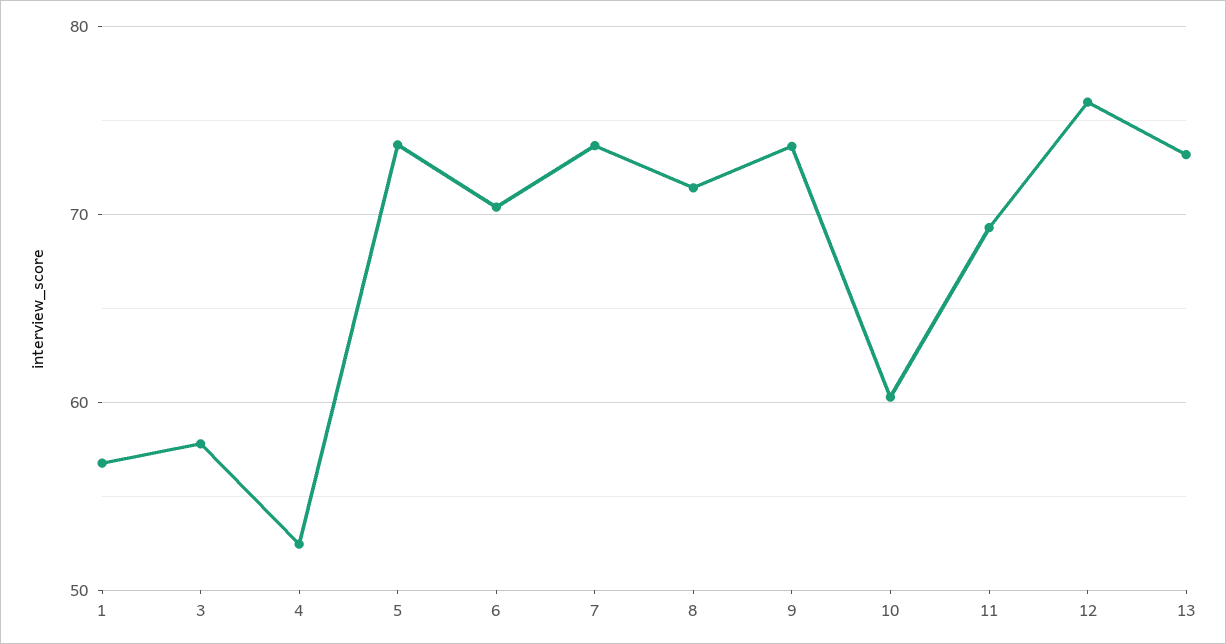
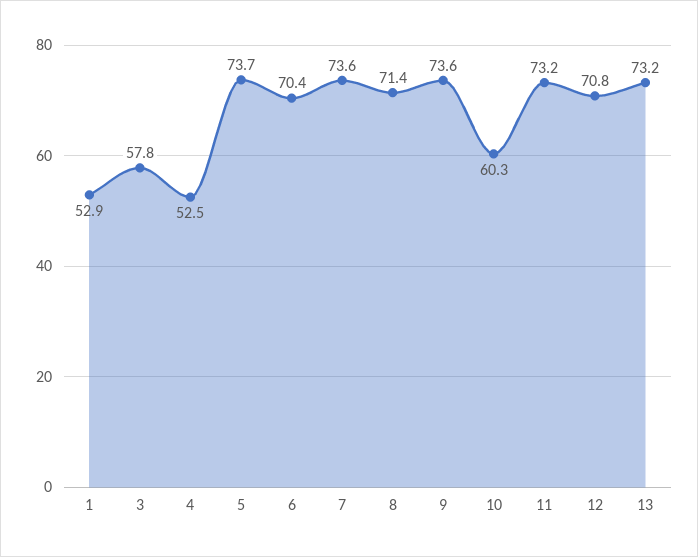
1: 57 -> 52.9
11: 69 -> 73.2
12: 76 -> 70.8

